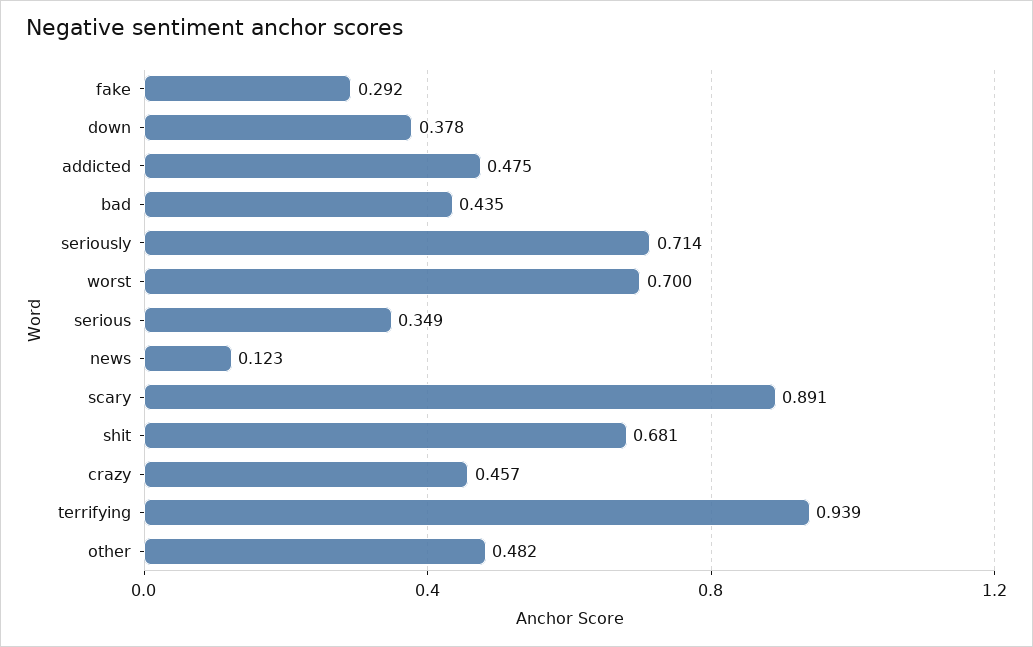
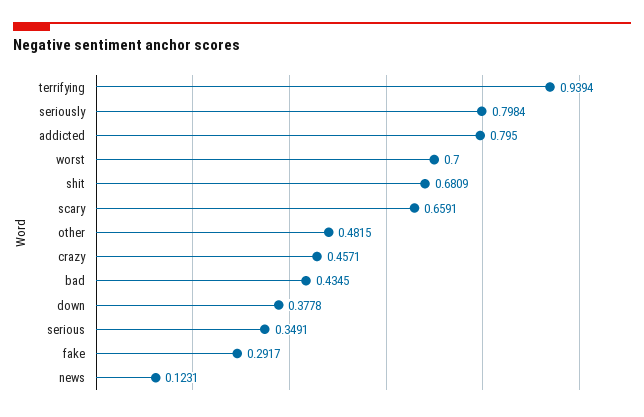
addicted: 0.475 -> 0.795
seriously: 0.714 -> 0.7984
scary: 0.891 -> 0.6591

